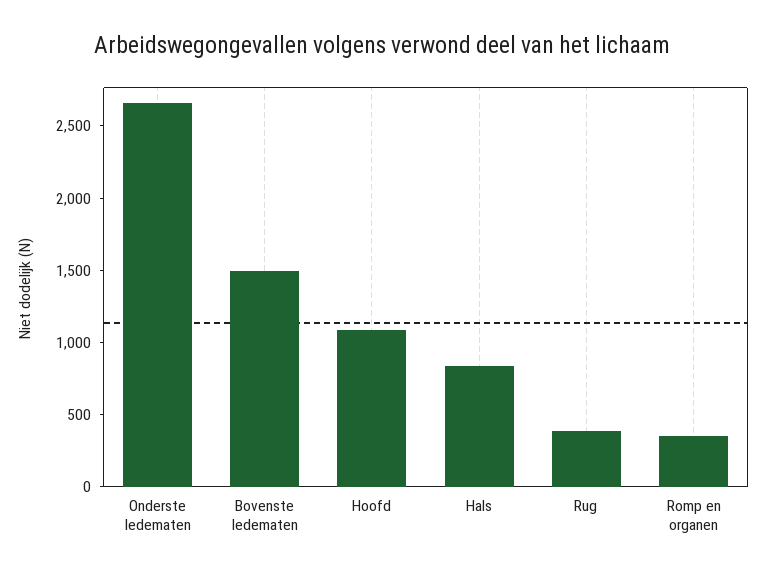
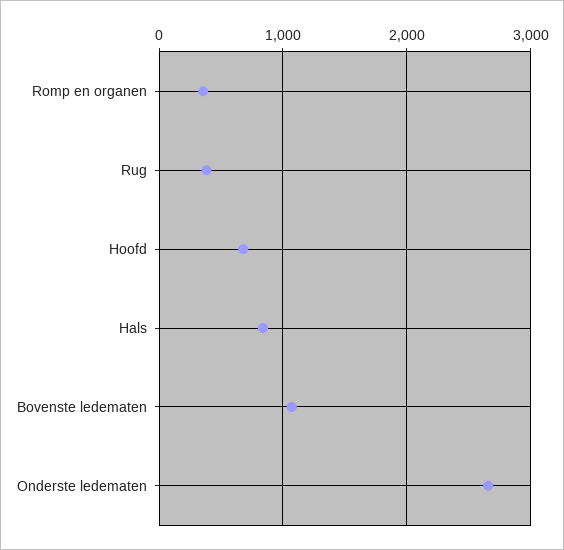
Bovenste ledematen: 1500 -> 1100
Hoofd: 1100 -> 700

